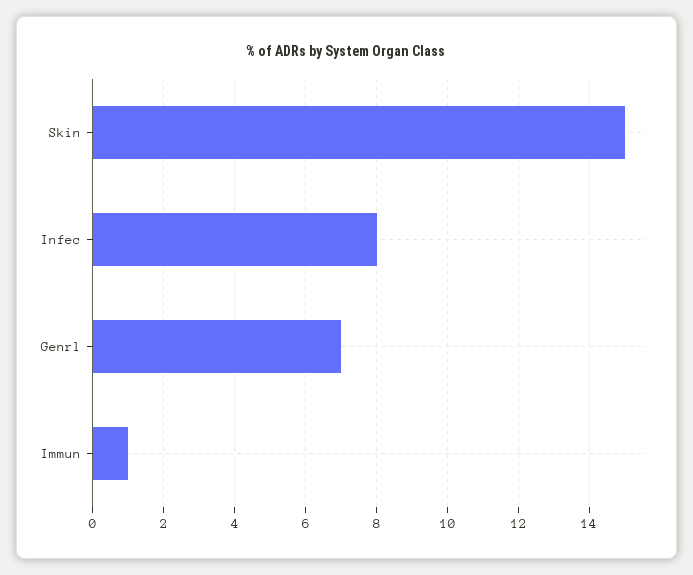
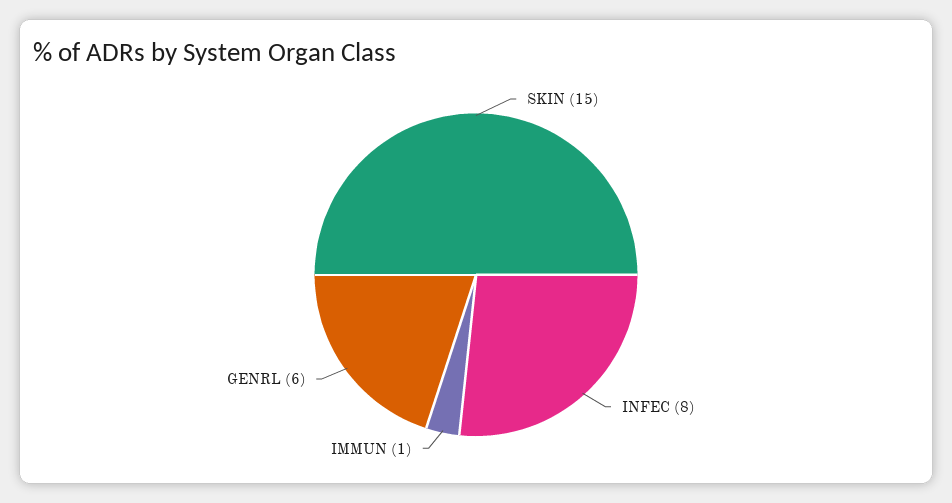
Genrl: 7 -> 6

